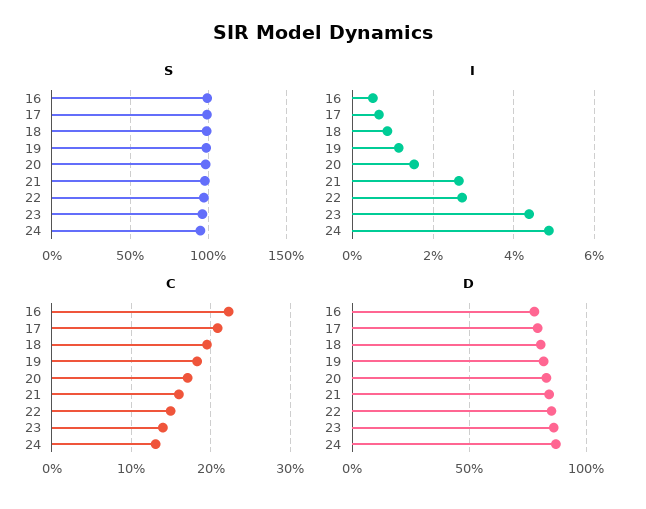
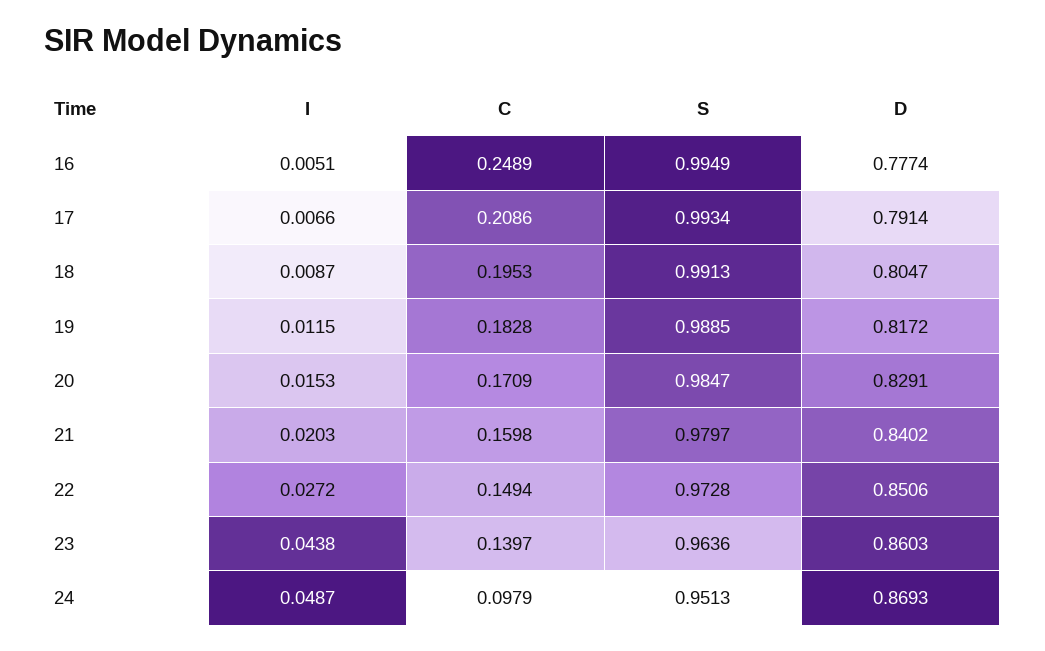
I, 21: 0.026 -> 0.0203
C, 16: 0.22 -> 0.2489
C, 24: 0.13 -> 0.0979

